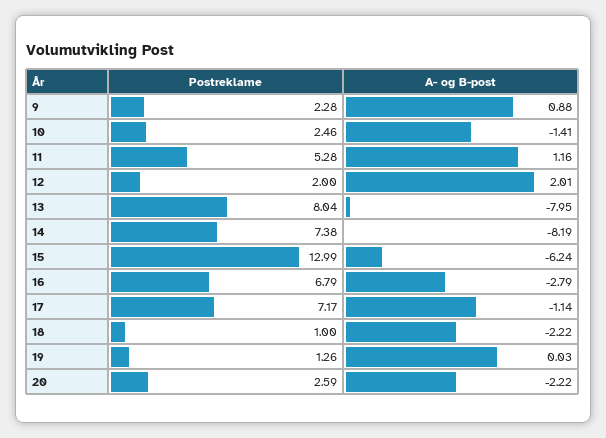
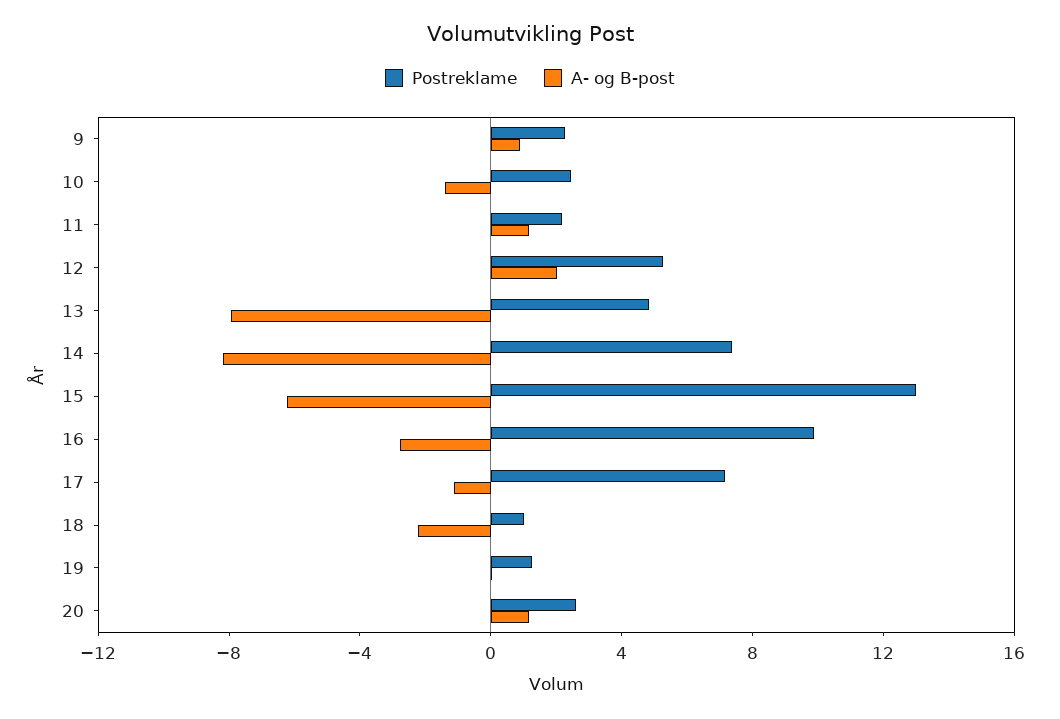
Postreklame, 11: 5.28 -> 2
Postreklame, 12: 2 -> 5
Postreklame, 13: 8.04 -> 5
Postreklame, 16: 6.79 -> 10
A- og B-post, 20: -2.22 -> 1

